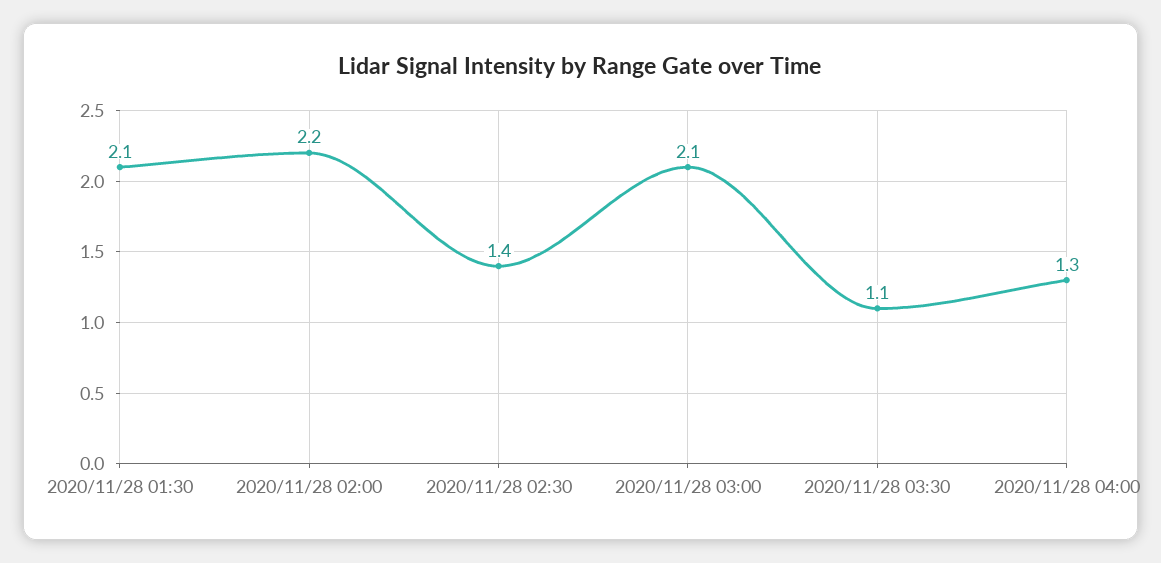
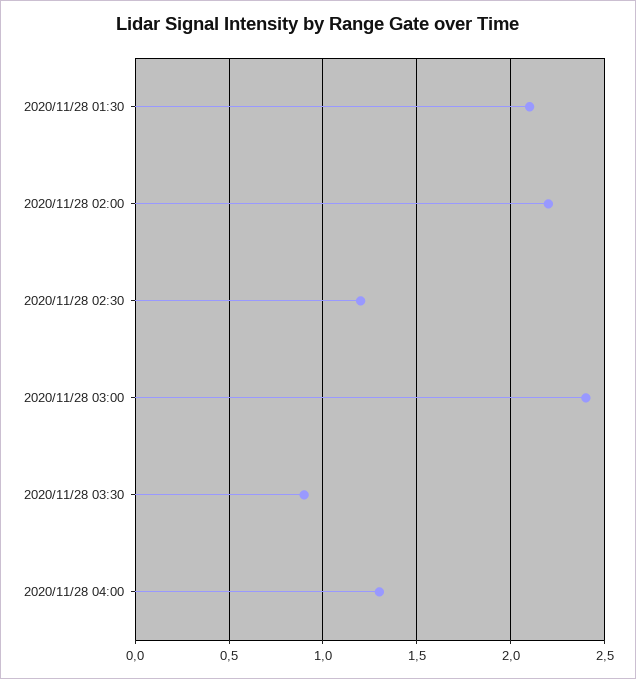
2020/11/28 02:30: 1.4 -> 1.2
2020/11/28 03:00: 2.1 -> 2.4
2020/11/28 03:30: 1.1 -> 0.9

